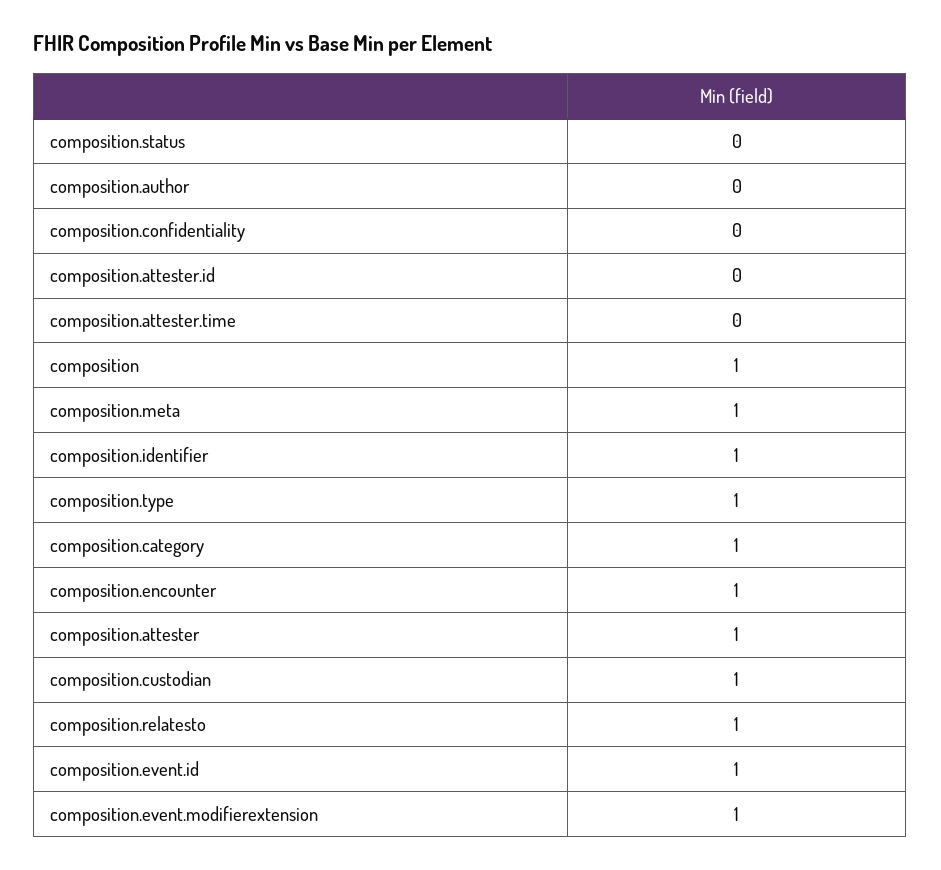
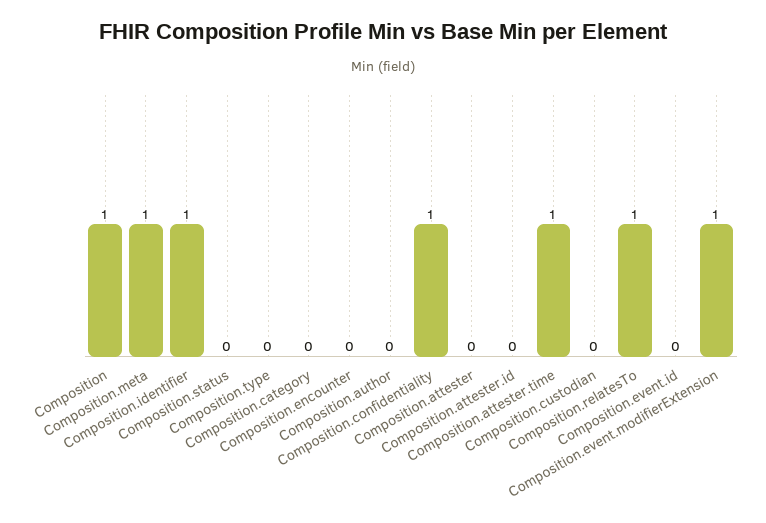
composition.confidentiality: 0 -> 1
composition.attester.time: 0 -> 1
composition.type: 1 -> 0
composition.category: 1 -> 0
composition.encounter: 1 -> 0
composition.attester: 1 -> 0
composition.custodian: 1 -> 0
composition.event.id: 1 -> 0

